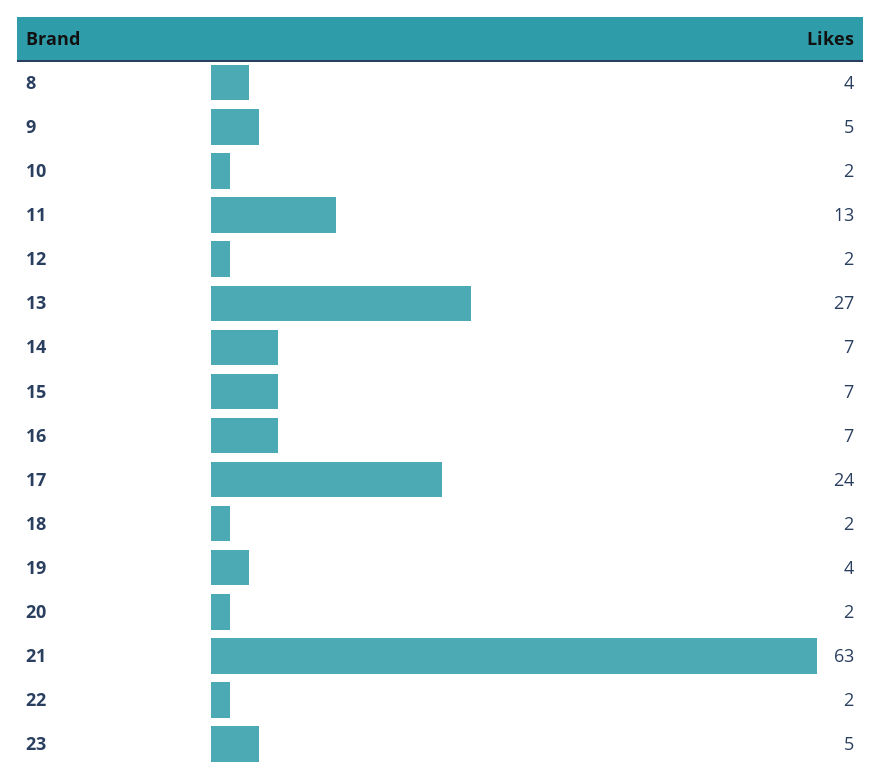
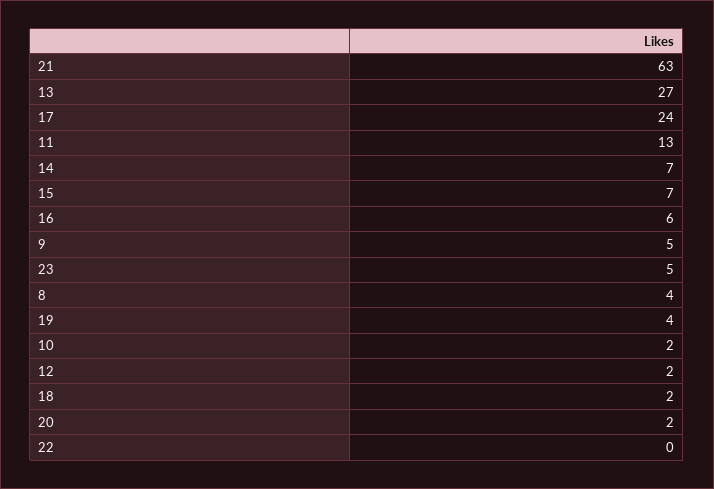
16: 7 -> 6
22: 2 -> 0

